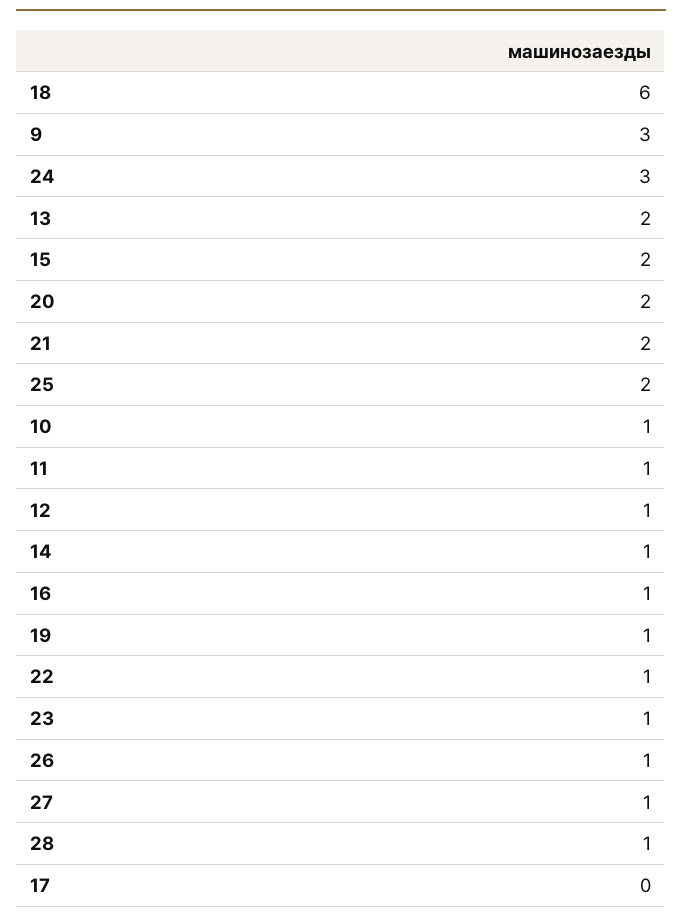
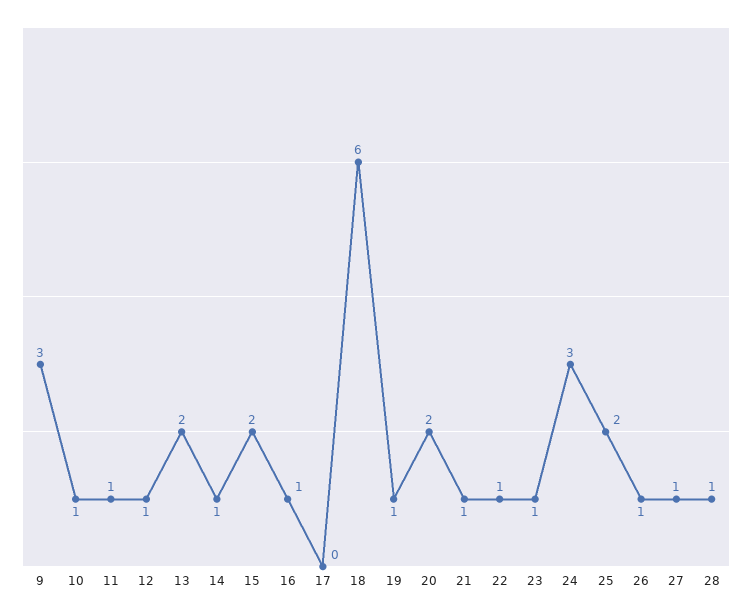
21: 2 -> 1

